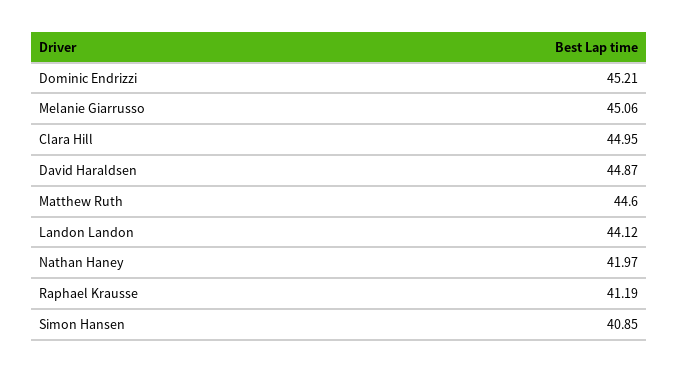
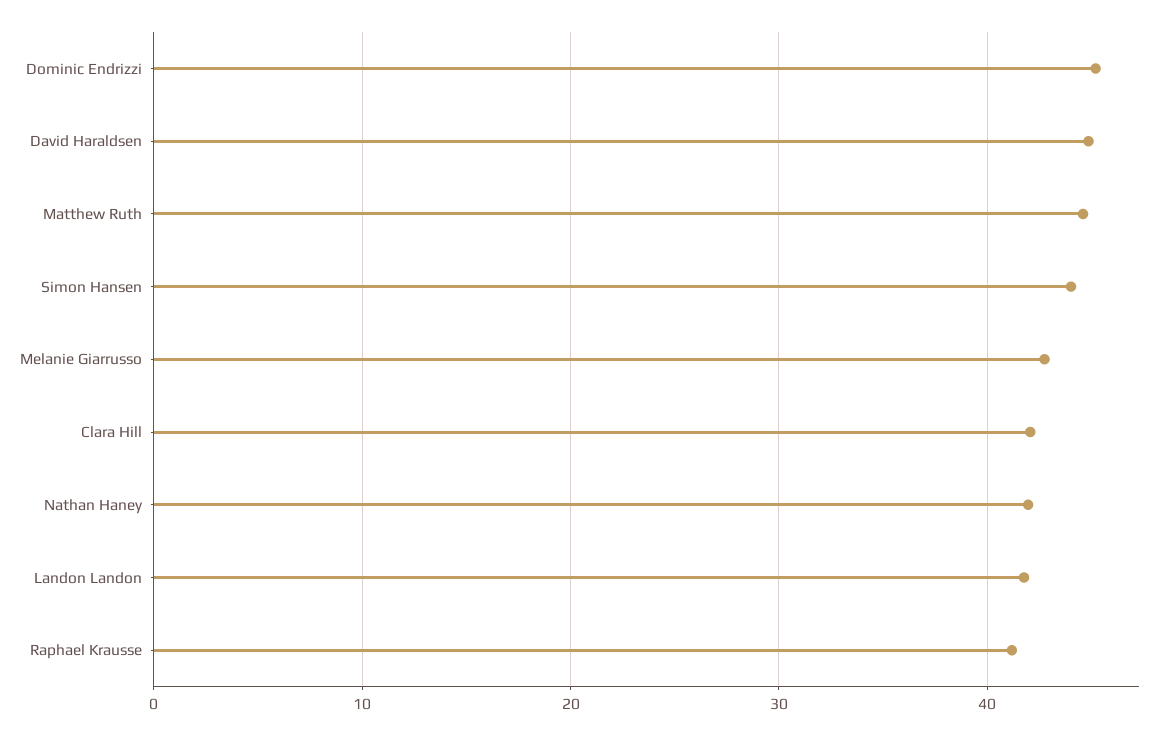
Melanie Giarrusso: 45.06 -> 43
Clara Hill: 44.95 -> 42
Landon Landon: 44.12 -> 42
Simon Hansen: 40.85 -> 44

